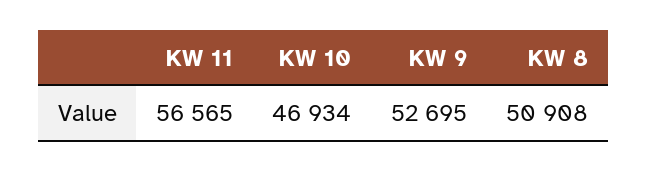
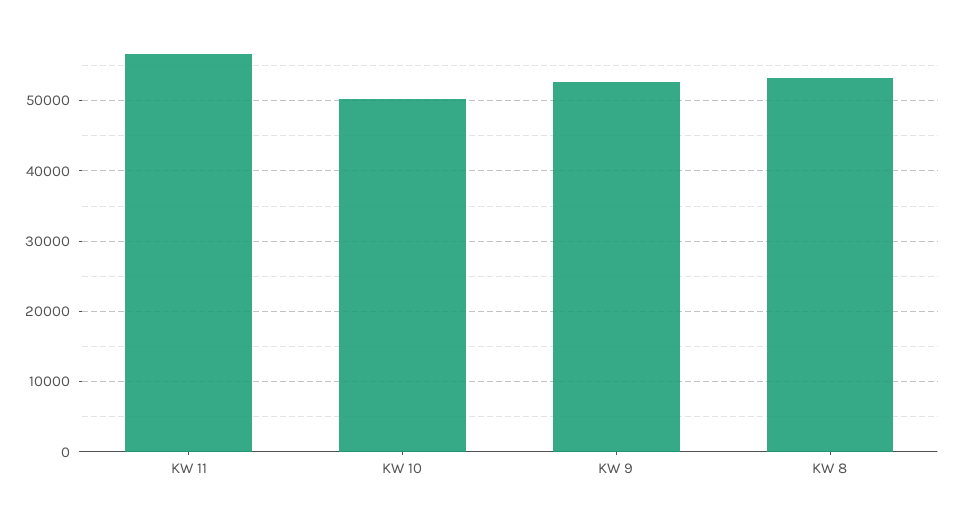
KW 10: 46934 -> 50000
KW 8: 50908 -> 53000

